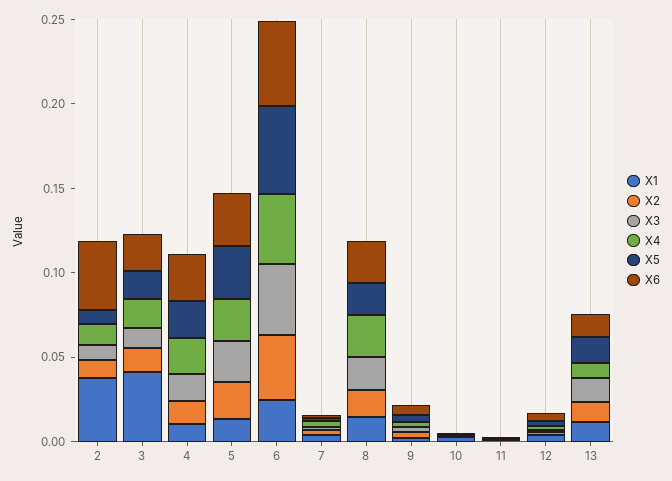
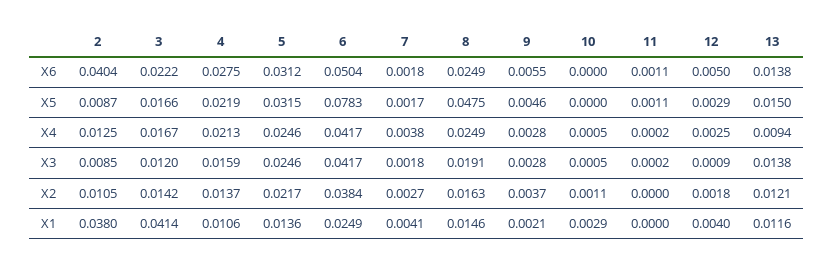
X5, 6: 0.05 -> 0.0783
X5, 8: 0.02 -> 0.0475

